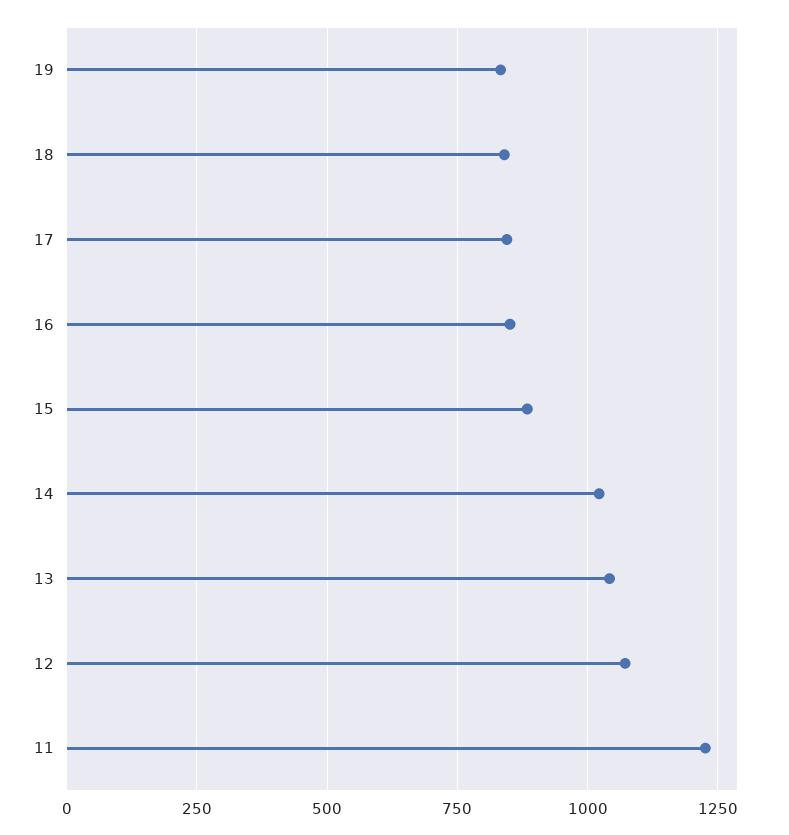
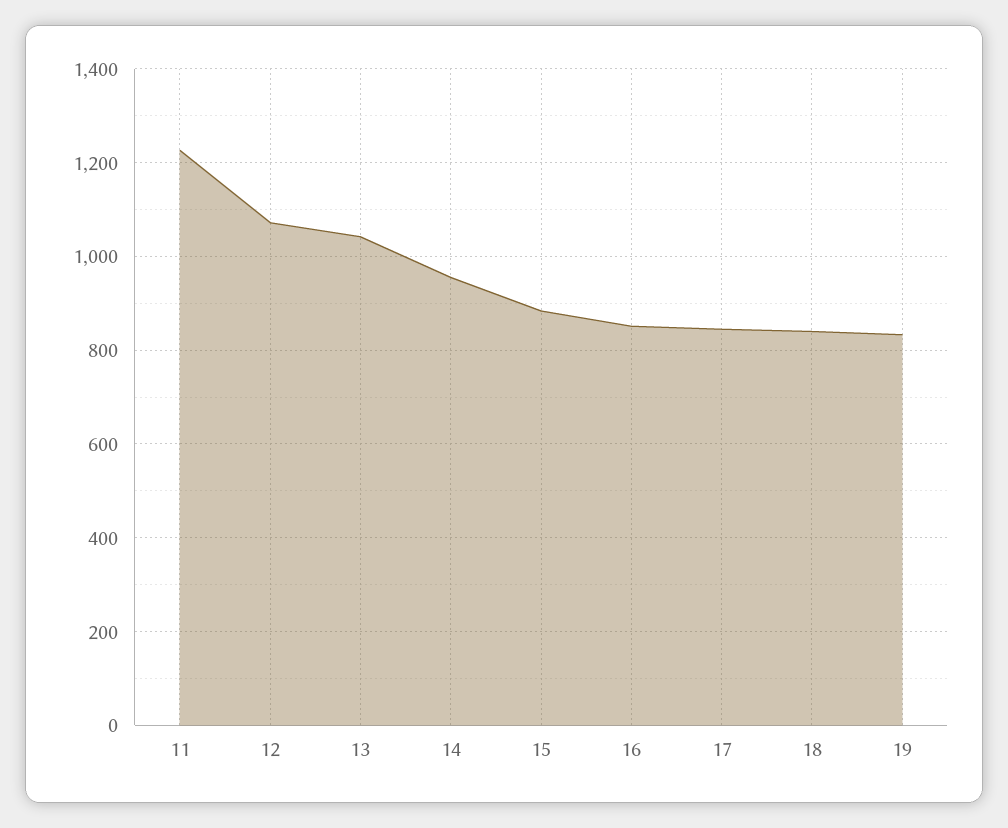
14: 1025 -> 960

